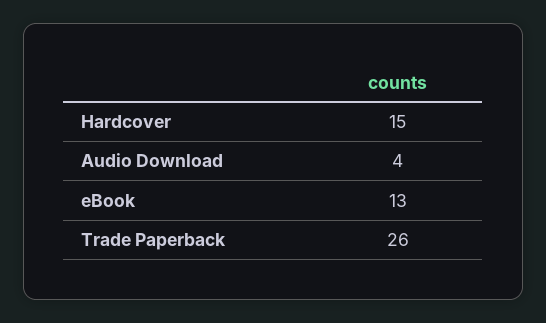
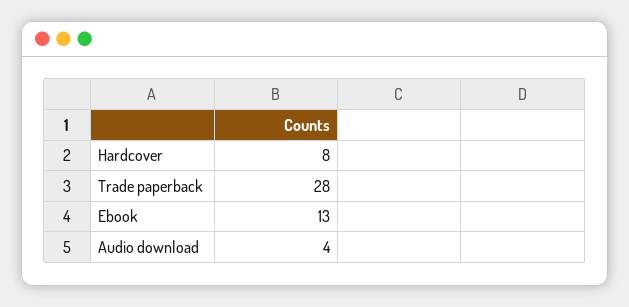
Hardcover: 15 -> 8
Trade Paperback: 26 -> 28

